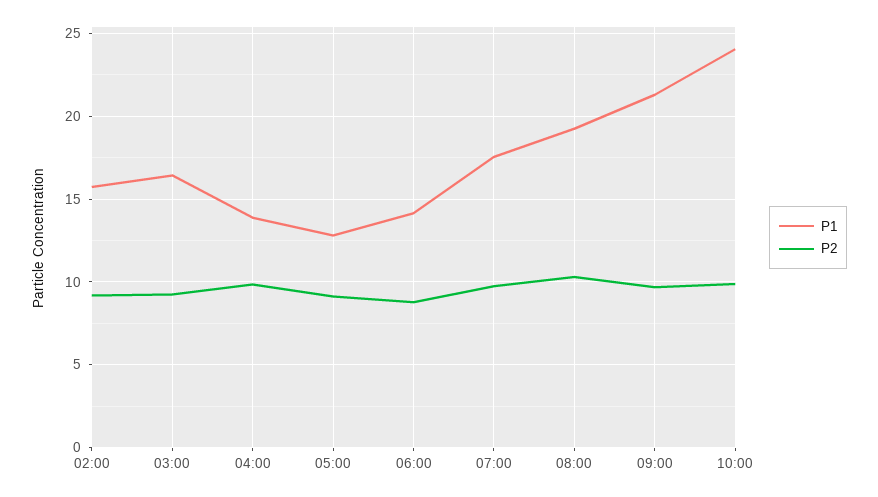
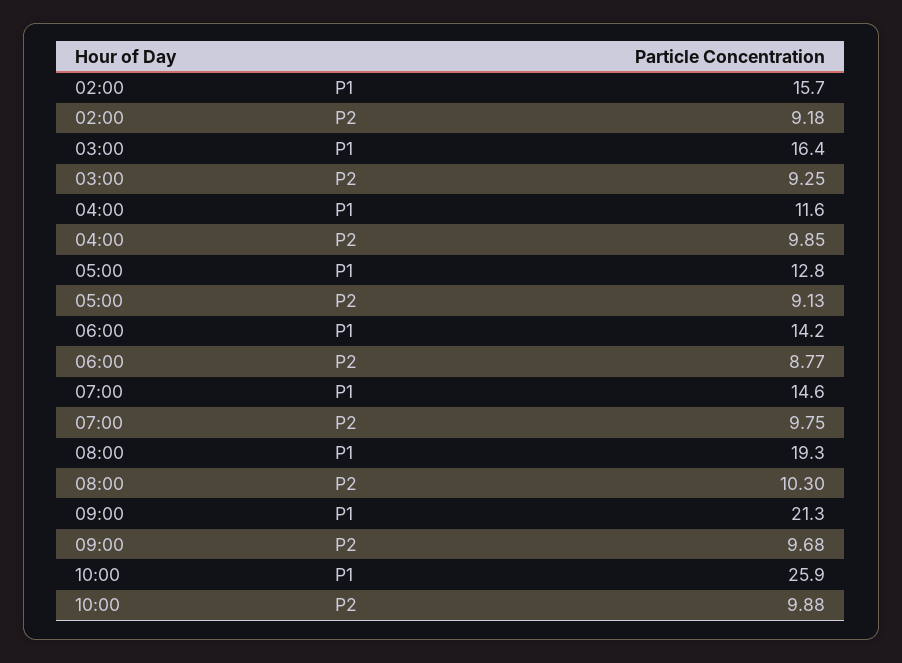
P1, 04:00: 14 -> 11.6
P1, 07:00: 17.5 -> 14.6
P1, 10:00: 24 -> 25.9

